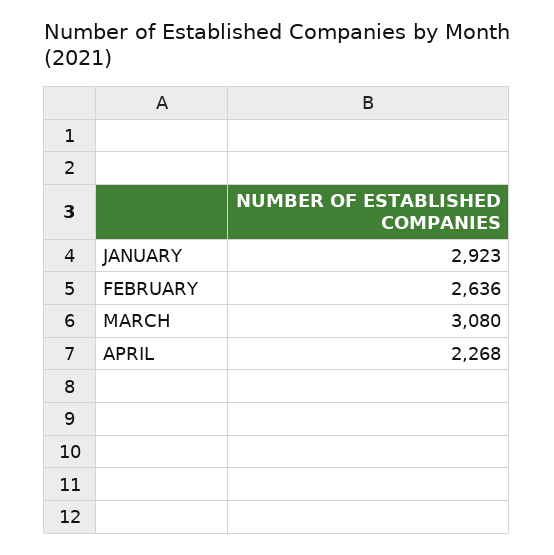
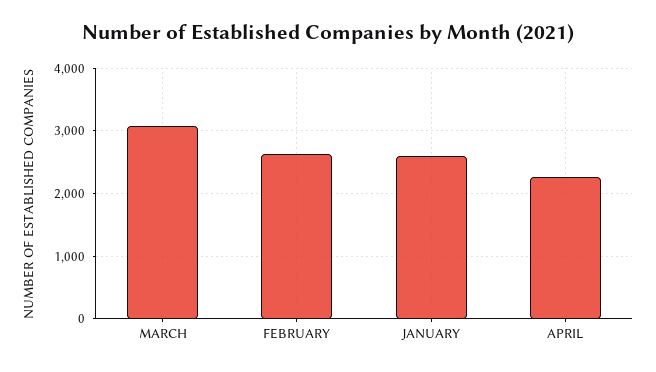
JANUARY: 2923 -> 2600

